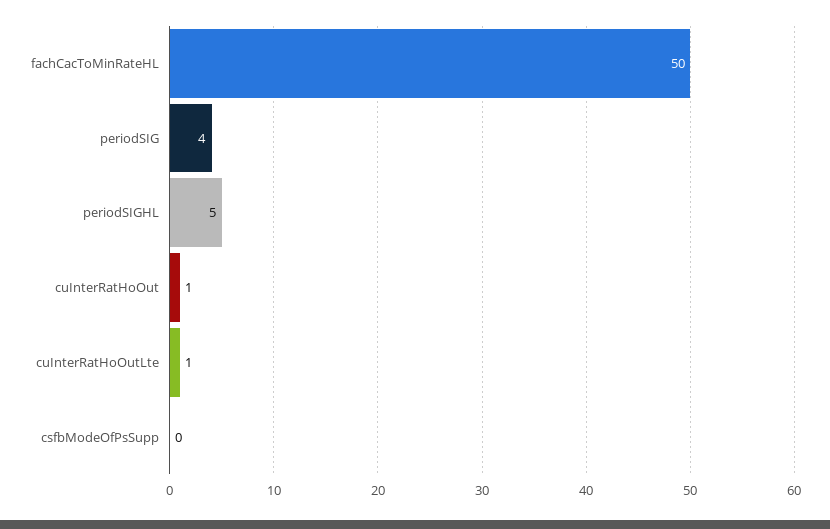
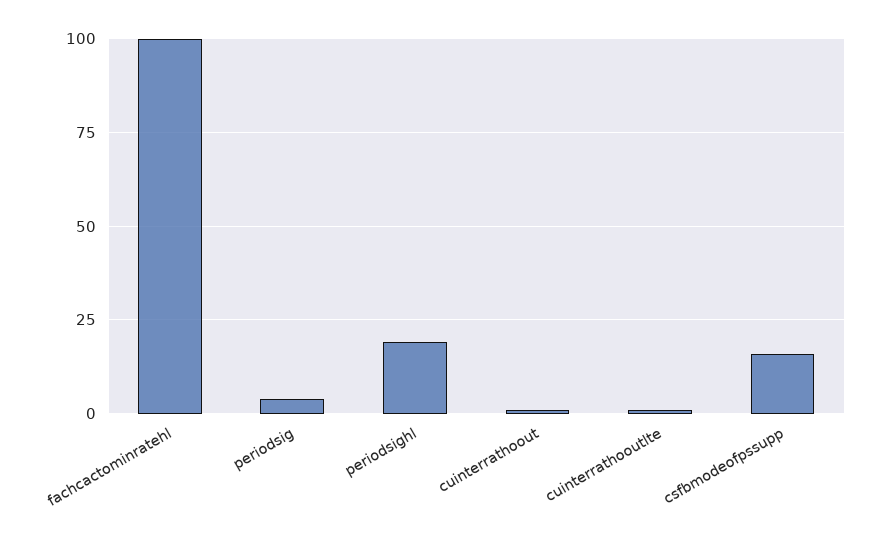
fachCacToMinRateHL: 50 -> 100
periodSIGHL: 5 -> 20
csfbModeOfPsSupp: 0 -> 15

